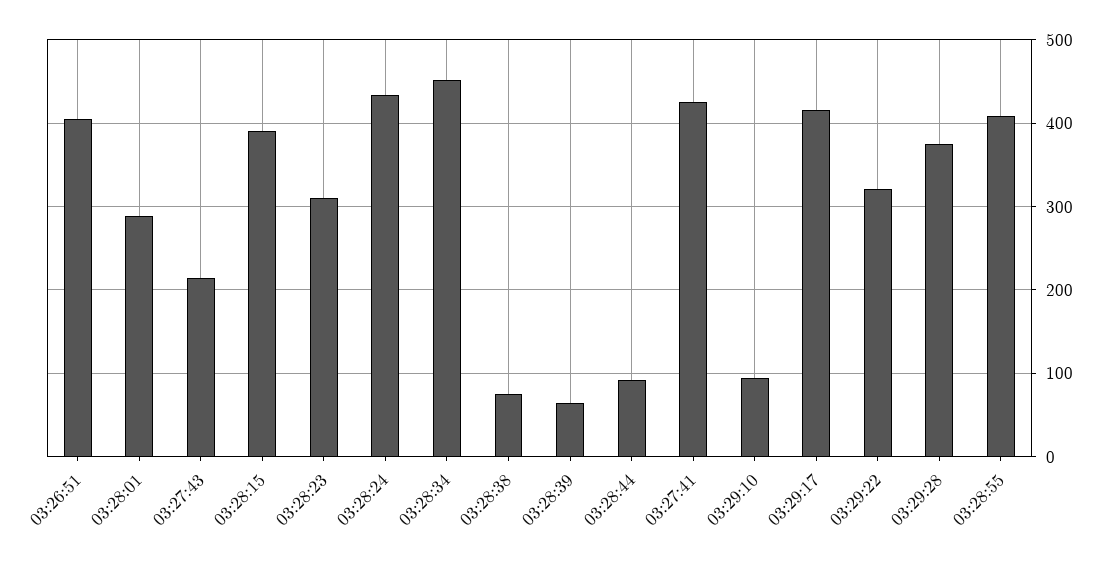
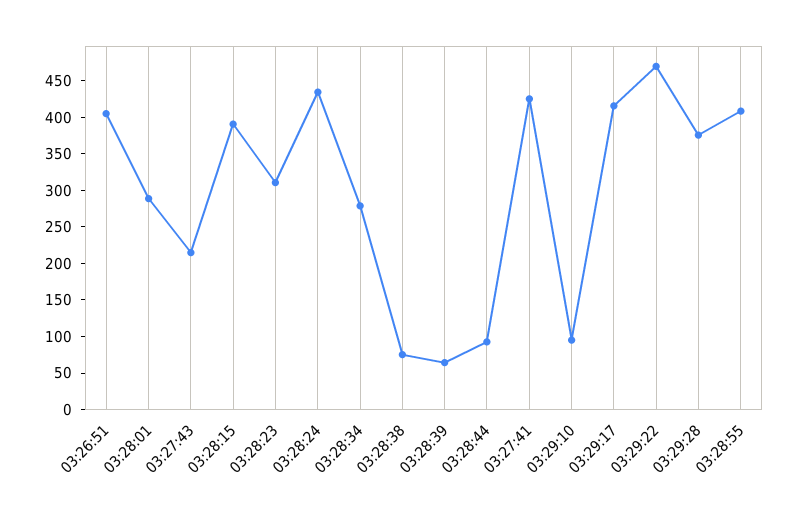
03:28:34: 450 -> 275
03:29:22: 320 -> 475

